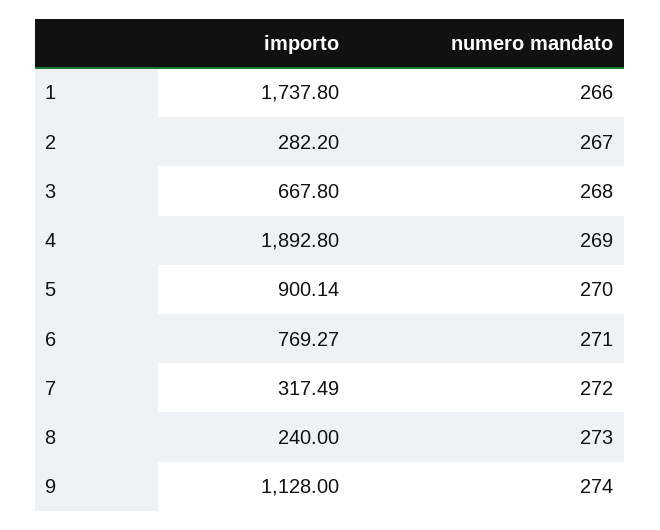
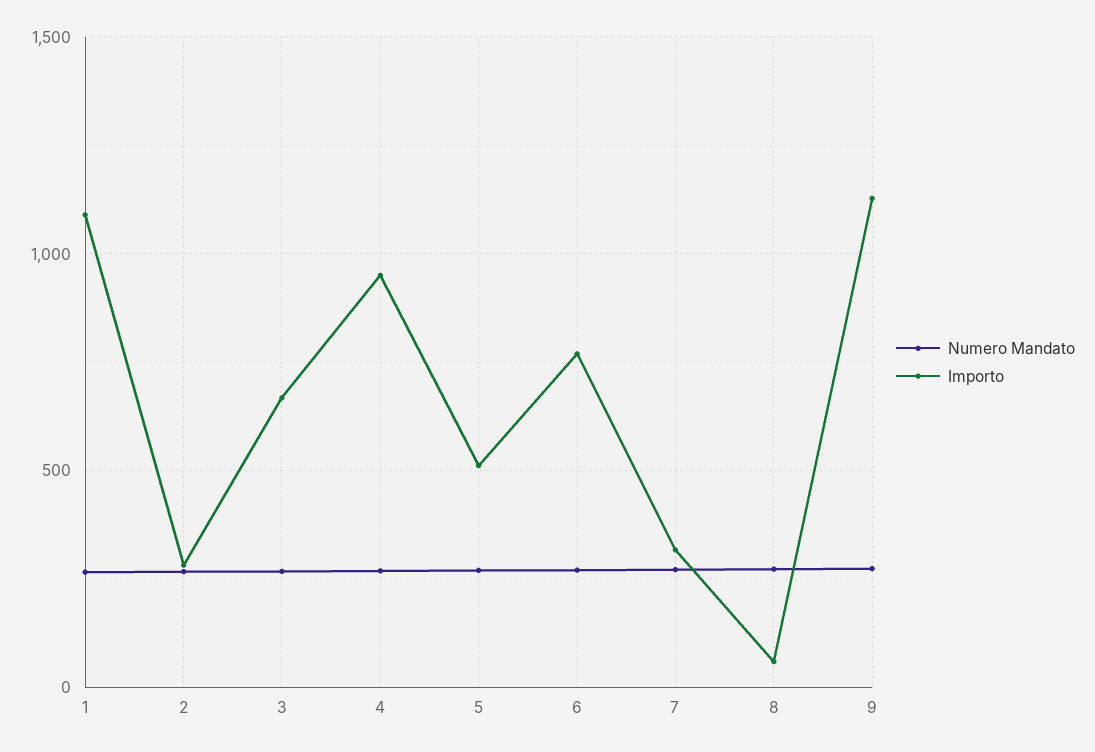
importo, 1: 1737.8 -> 1100
importo, 4: 1892.8 -> 950
importo, 5: 900.14 -> 500
importo, 8: 240 -> 50

